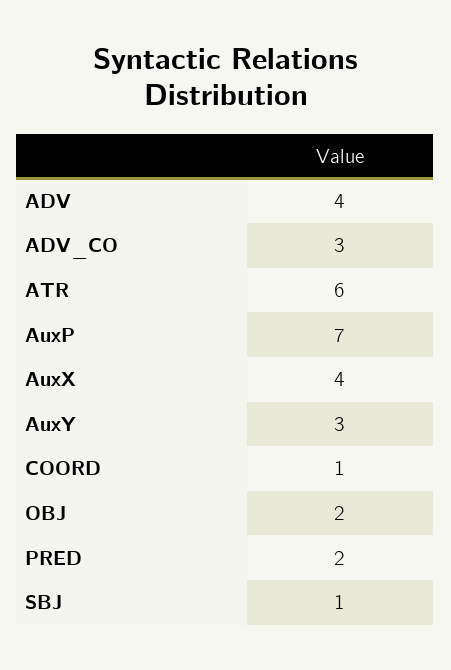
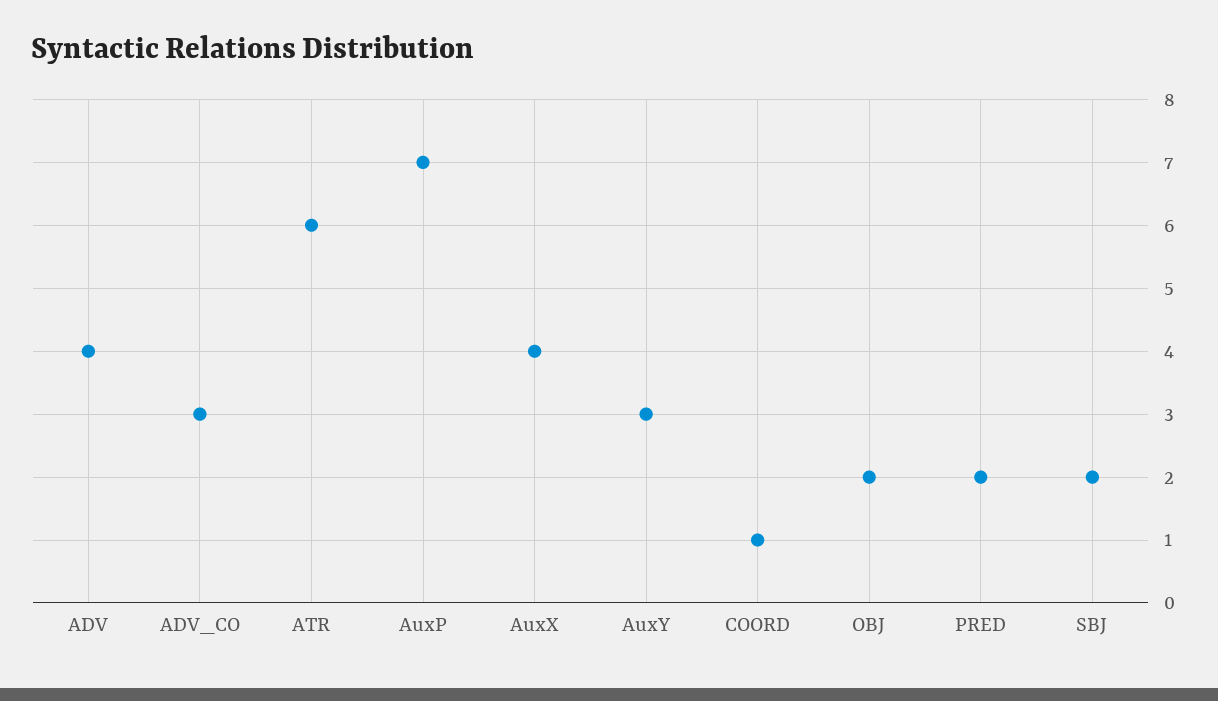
SBJ: 1 -> 2

